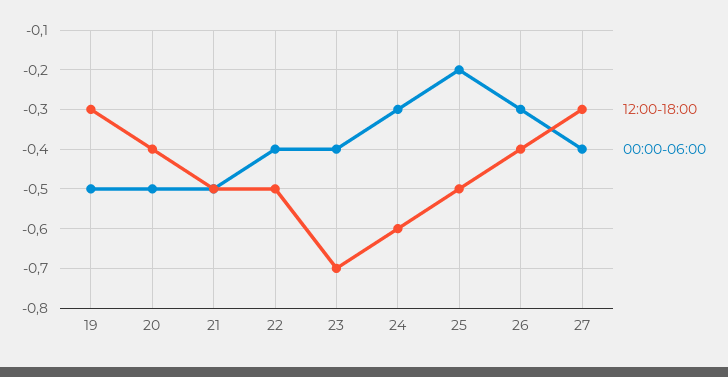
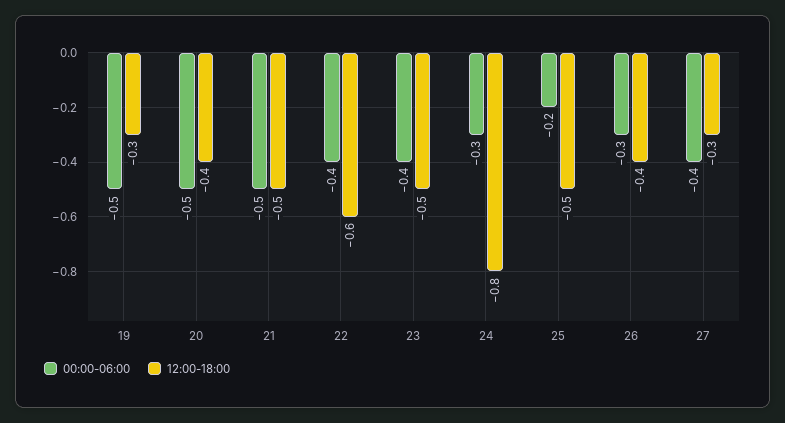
12:00-18:00, 22: -0.5 -> -0.6
12:00-18:00, 23: -0.7 -> -0.5
12:00-18:00, 24: -0.6 -> -0.8

